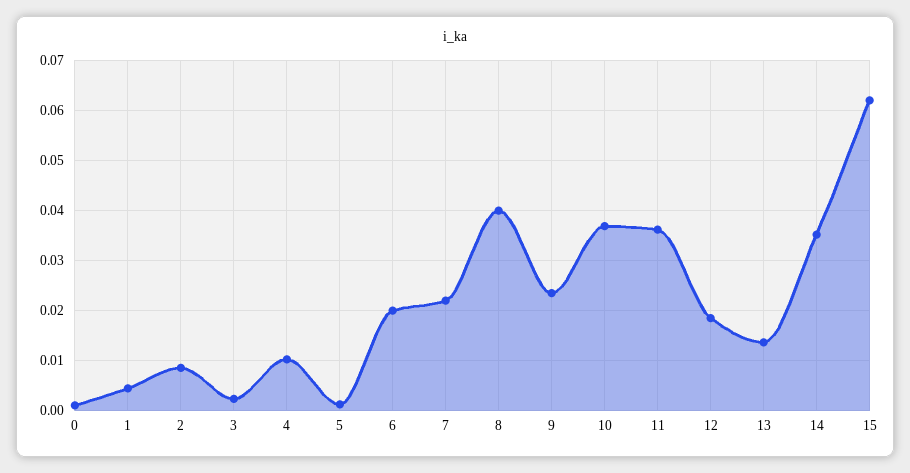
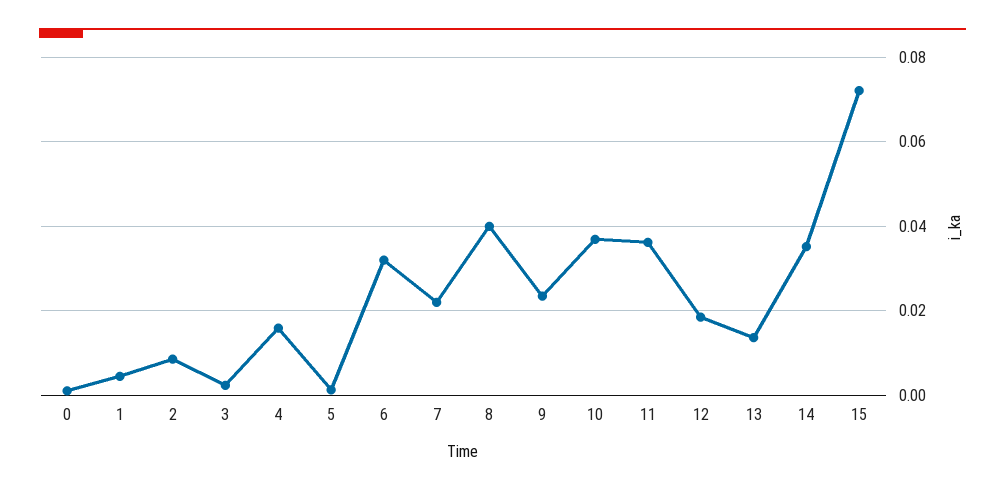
4: 0.01 -> 0.016
6: 0.02 -> 0.032
15: 0.062 -> 0.072

